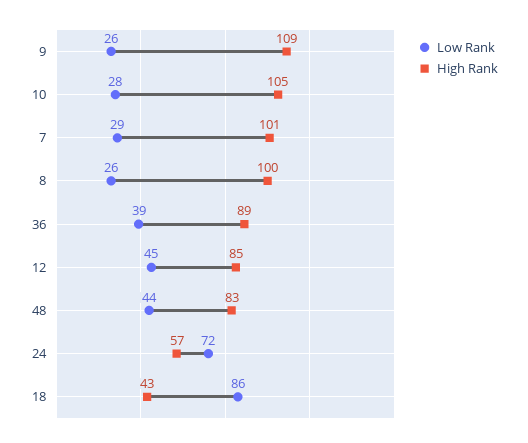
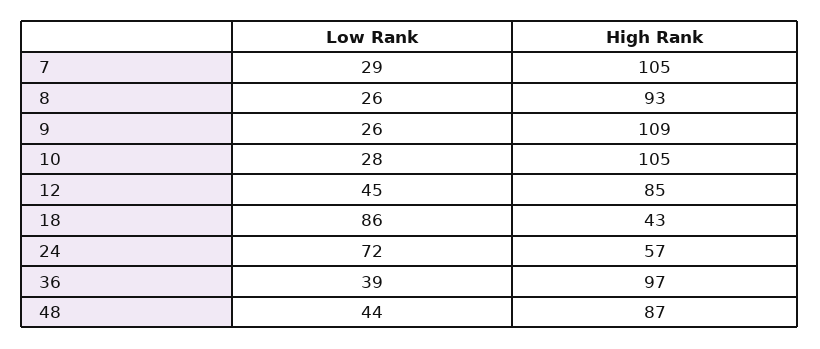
High Rank, 7: 101 -> 105
High Rank, 8: 100 -> 93
High Rank, 36: 89 -> 97
High Rank, 48: 83 -> 87

